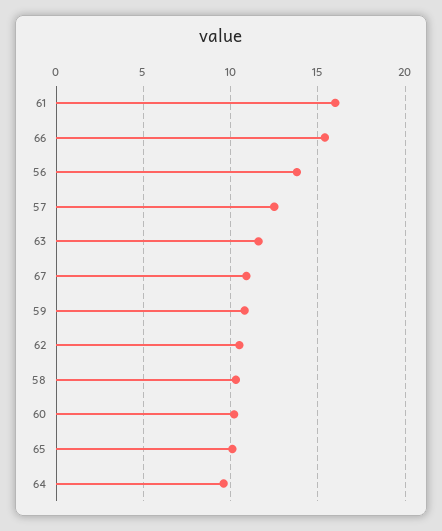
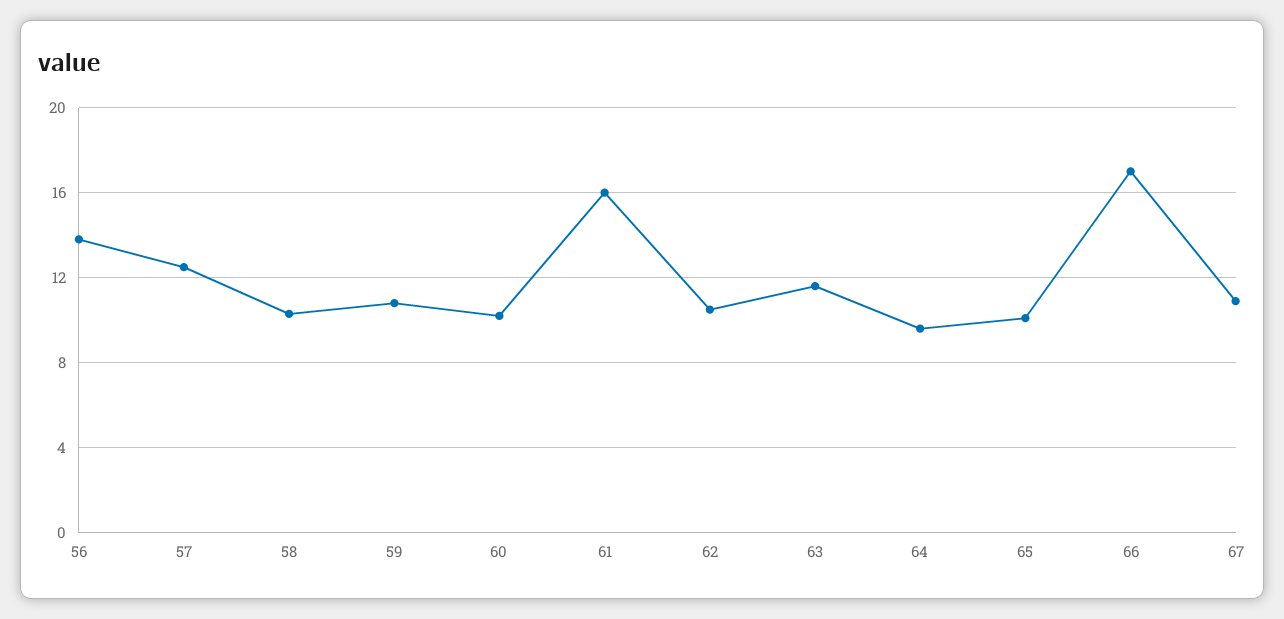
66: 15.5 -> 17

